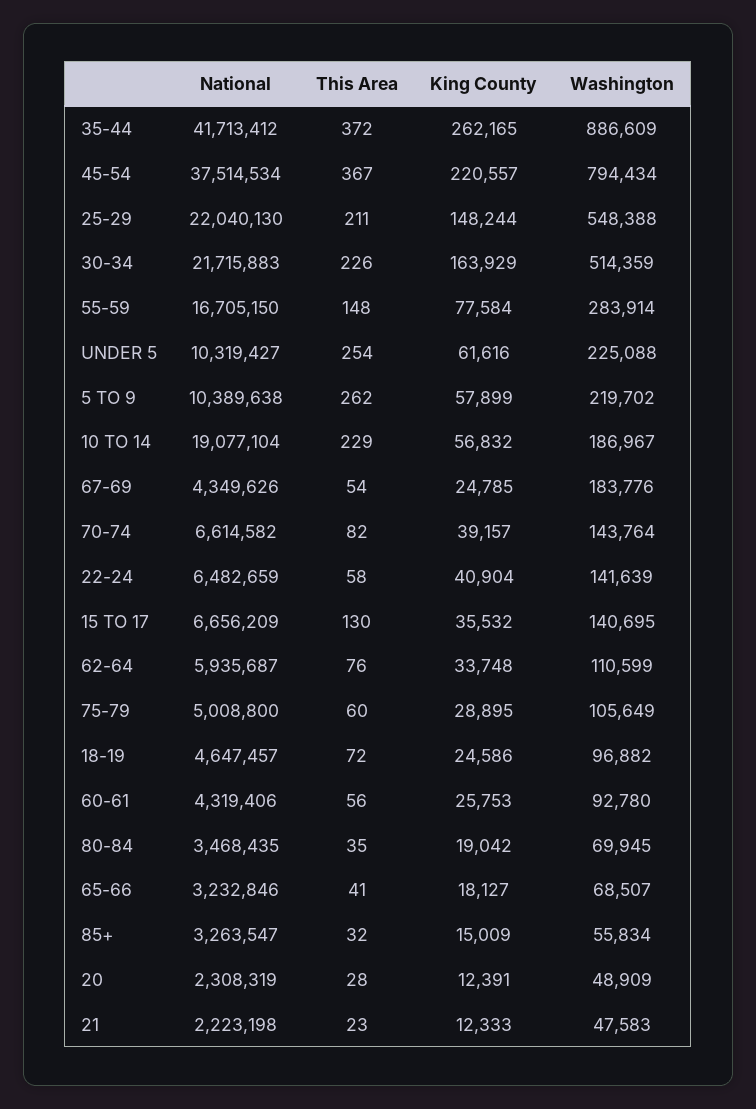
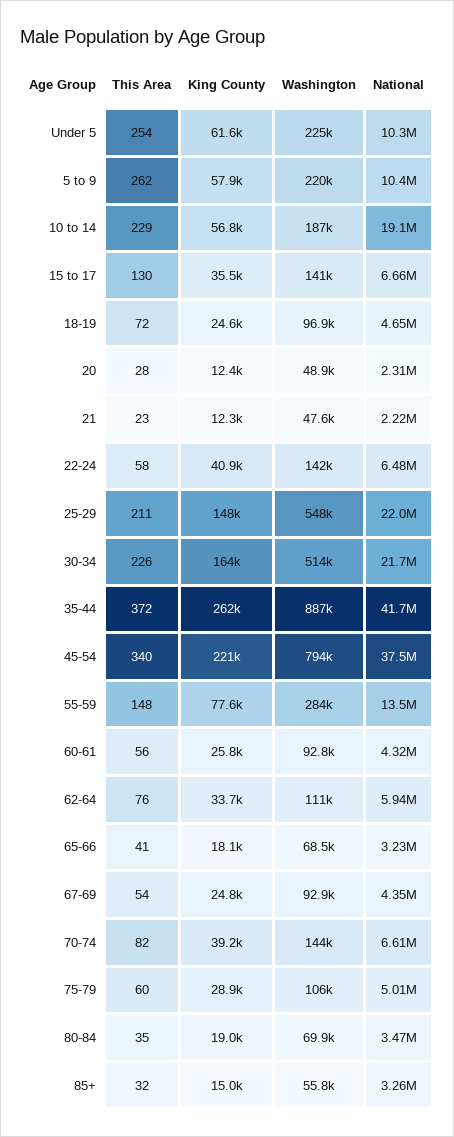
This Area, 45-54: 367 -> 340
National, 55-59: 16705150 -> 13500000
Washington, 67-69: 183776 -> 92900

